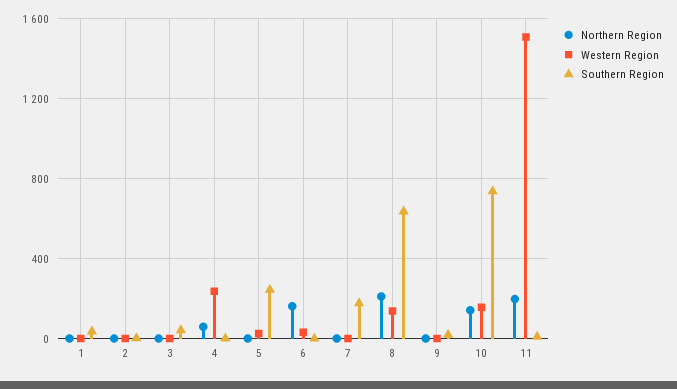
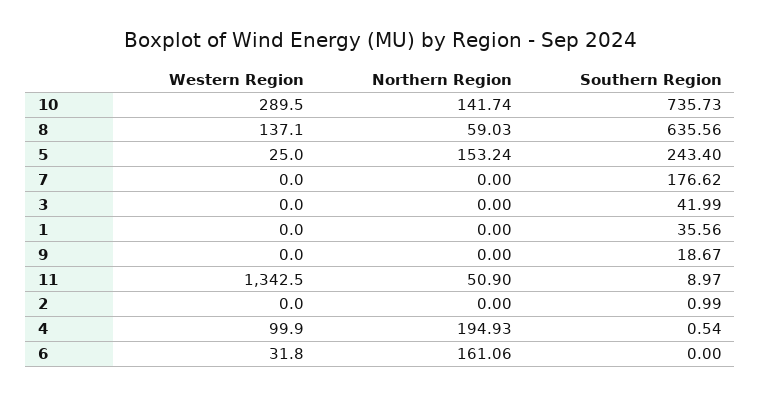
Northern Region, 4: 50 -> 194.93
Western Region, 4: 250 -> 99.9
Northern Region, 5: 0 -> 153.24
Northern Region, 8: 200 -> 59.03
Western Region, 10: 150 -> 289.5
Northern Region, 11: 200 -> 50.9
Western Region, 11: 1500 -> 1342.5

